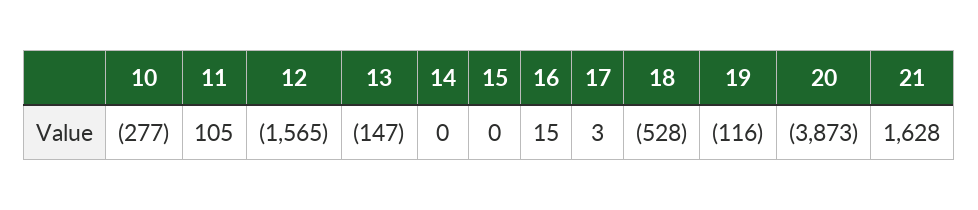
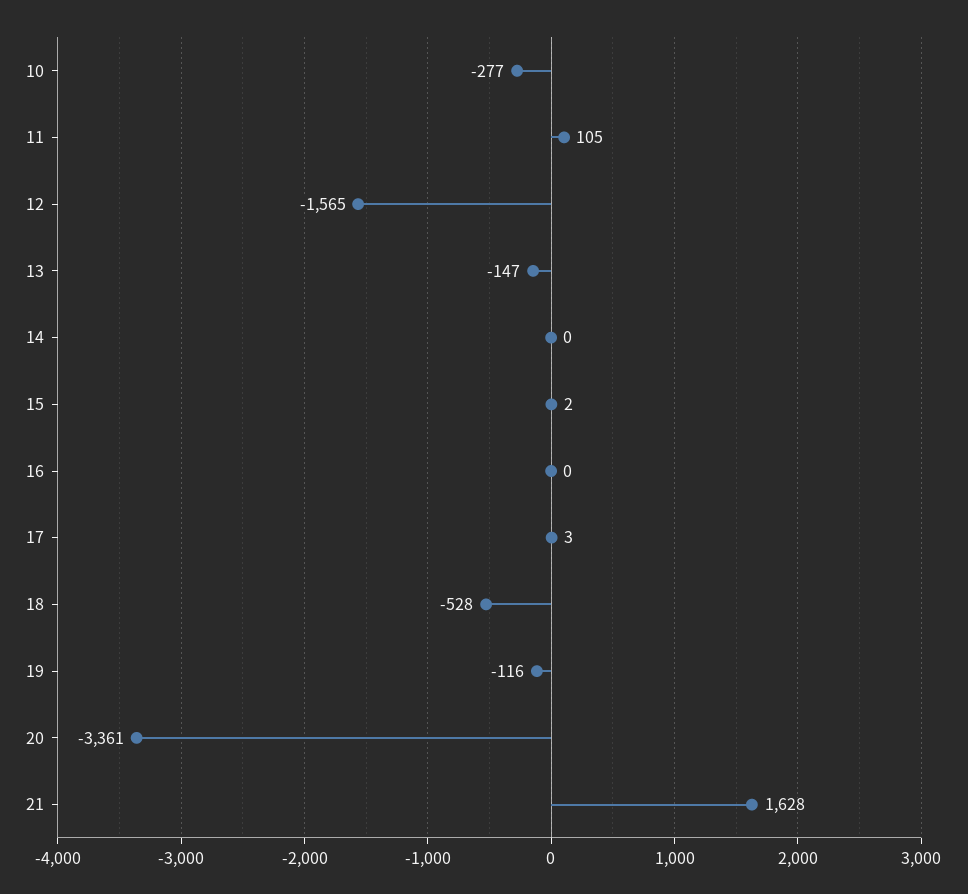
15: 0 -> 2
16: 15 -> 0
20: -3873 -> -3361

